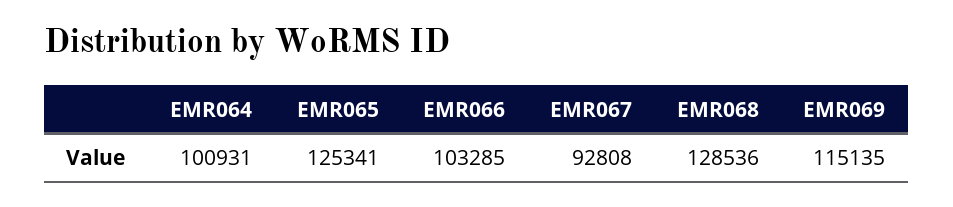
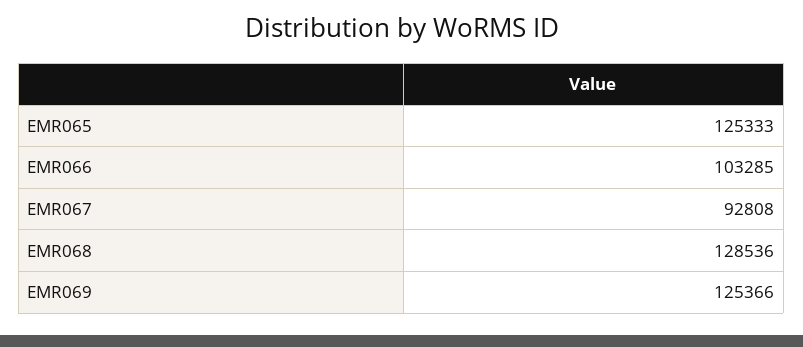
EMR064: 100931 -> none
EMR065: 125341 -> 125333
EMR069: 115135 -> 125366

